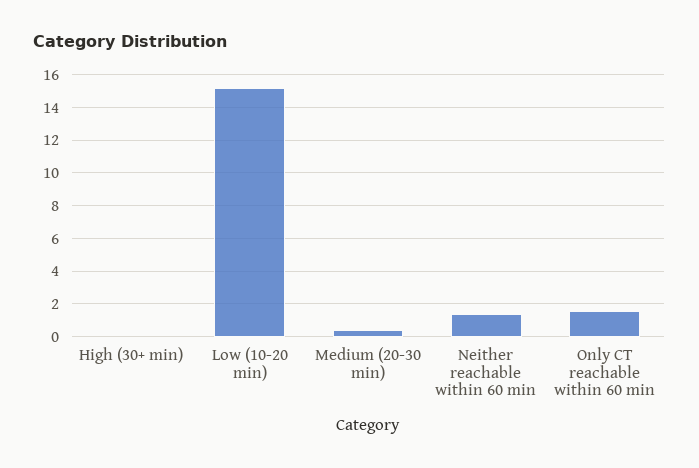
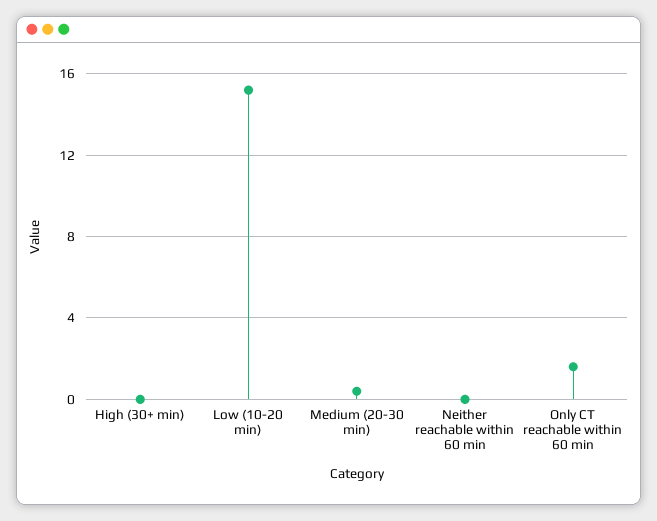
Neither reachable within 60 min: 1.5 -> 0

